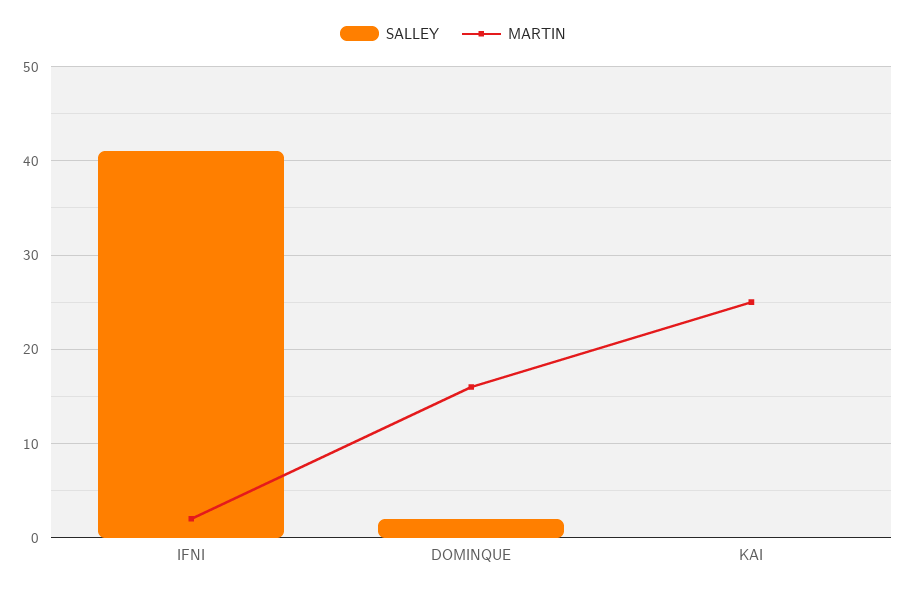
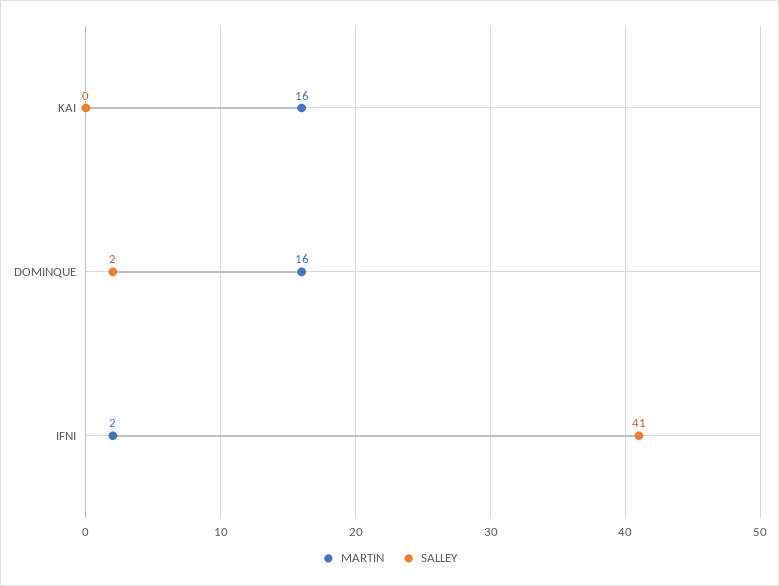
MARTIN, KAI: 25 -> 16

